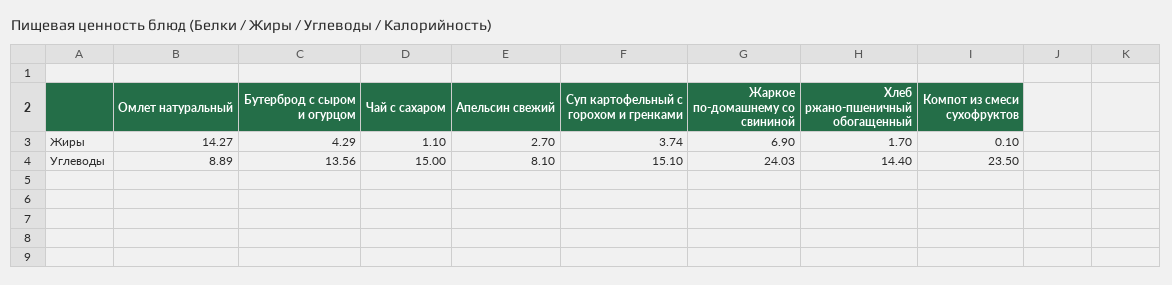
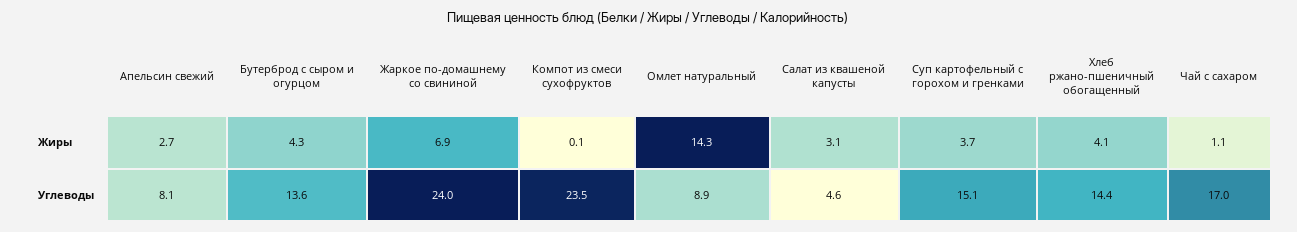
Хлеб ржано-пшеничный обогащенный, Жиры: 1.7 -> 4.1
Чай с сахаром, Углеводы: 15 -> 17
Салат из квашеной капусты, Жиры: none -> 3.1
Салат из квашеной капусты, Углеводы: none -> 4.6

